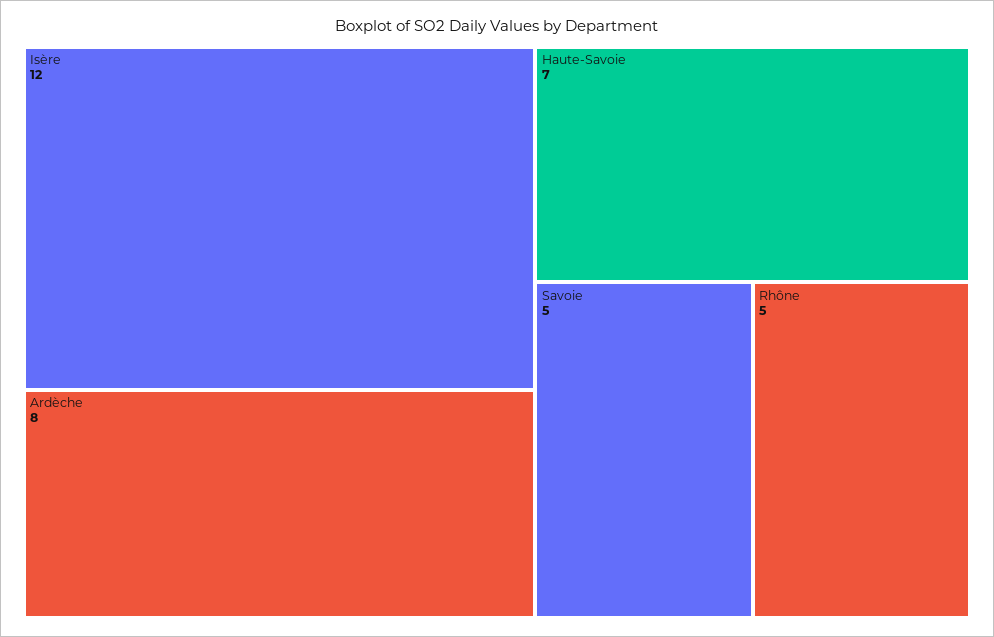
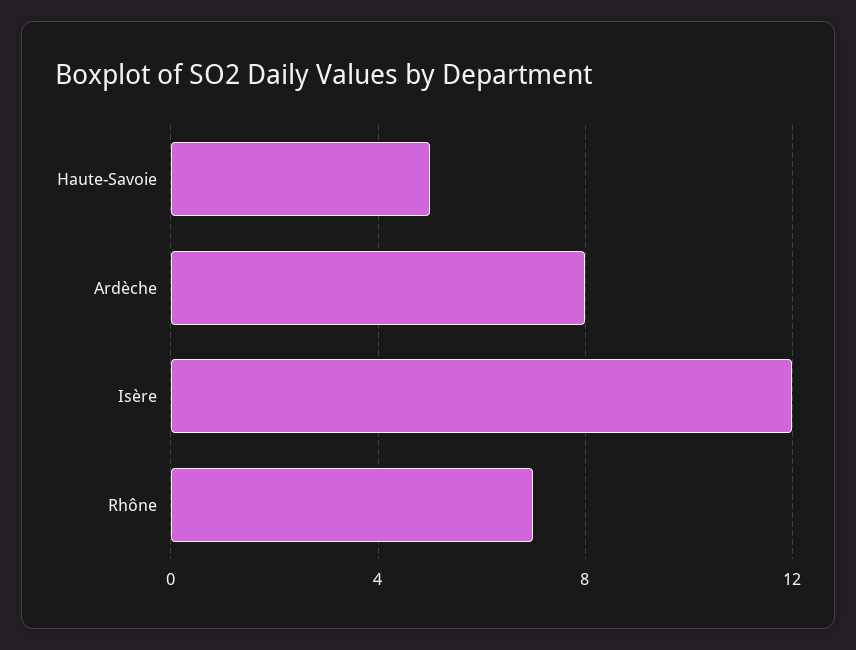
Haute-Savoie: 7 -> 5
Savoie: 5 -> none
Rhône: 5 -> 7

